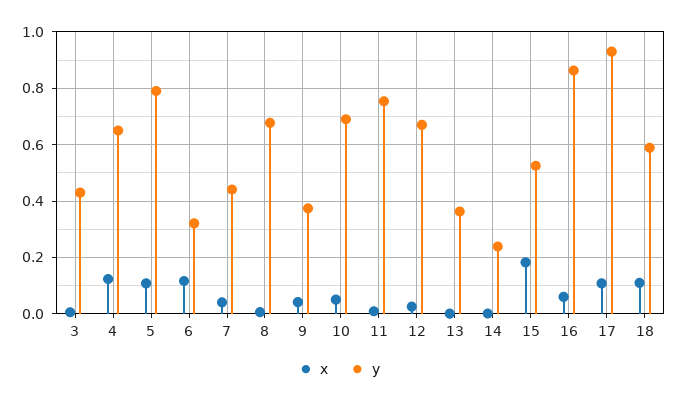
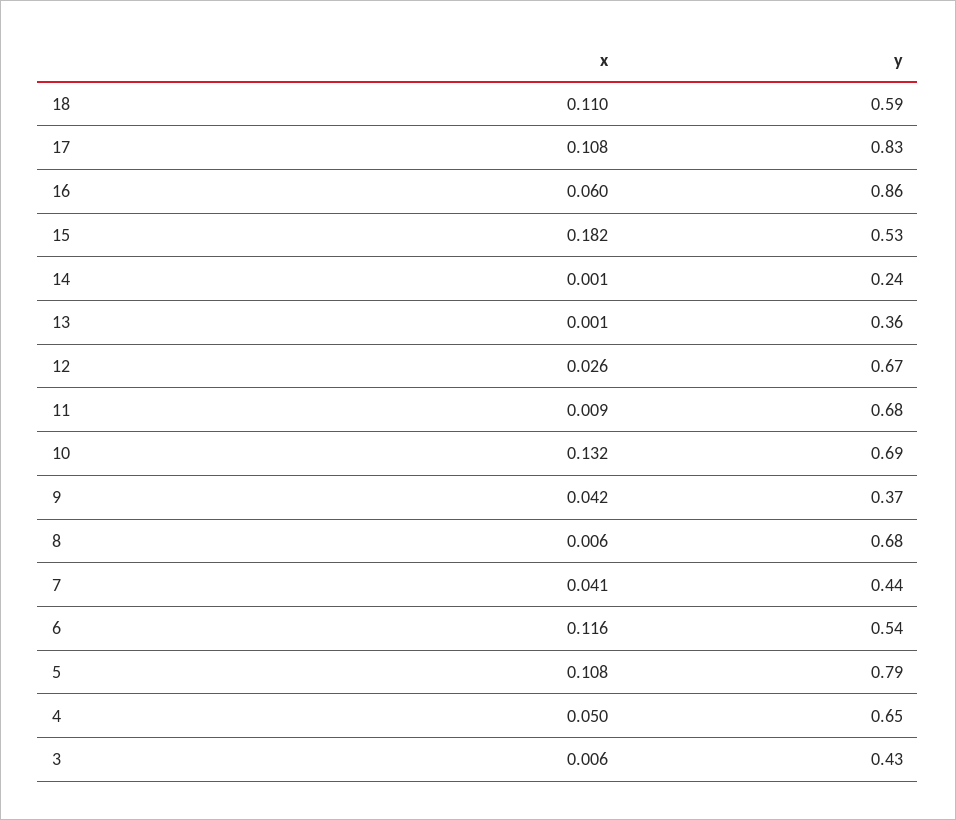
x, 4: 0.125 -> 0.05
y, 6: 0.325 -> 0.54
x, 10: 0.05 -> 0.132
y, 11: 0.75 -> 0.68
y, 17: 0.925 -> 0.83

